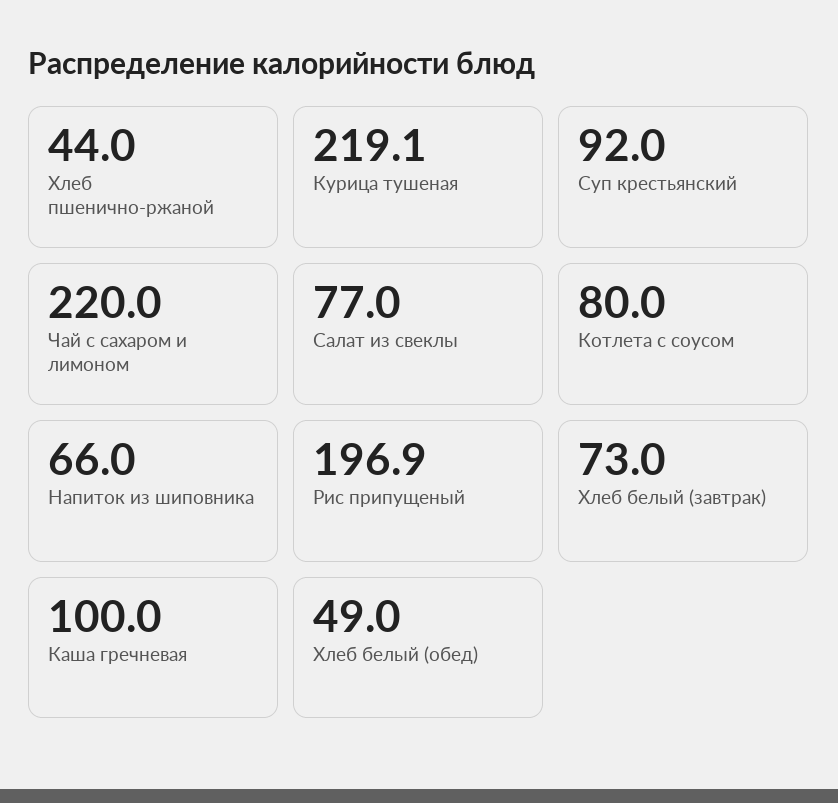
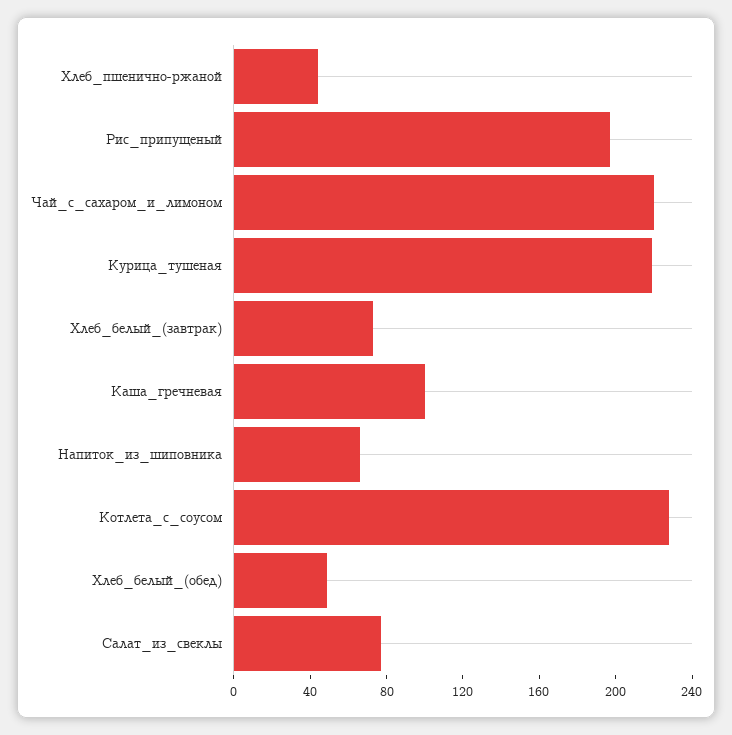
Суп крестьянский: 92 -> none
Котлета с соусом: 80 -> 230

